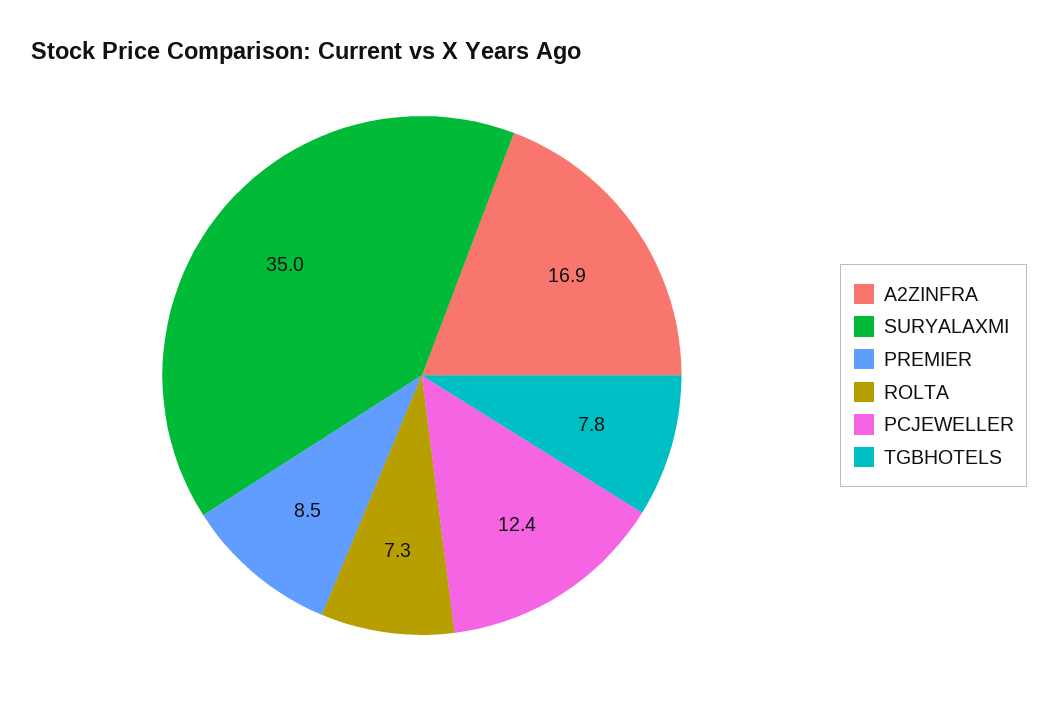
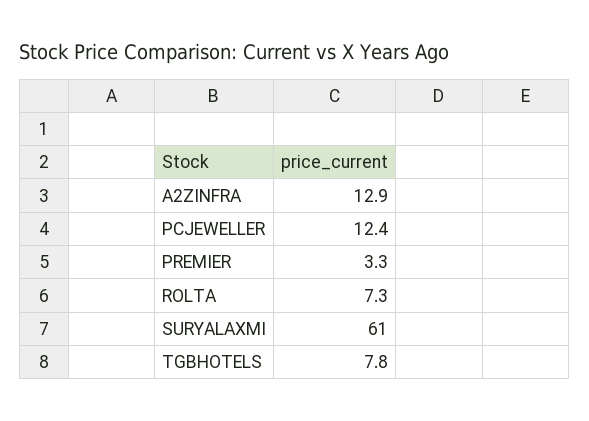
A2ZINFRA: 16.9 -> 12.9
SURYALAXMI: 35 -> 61
PREMIER: 8.5 -> 3.3

